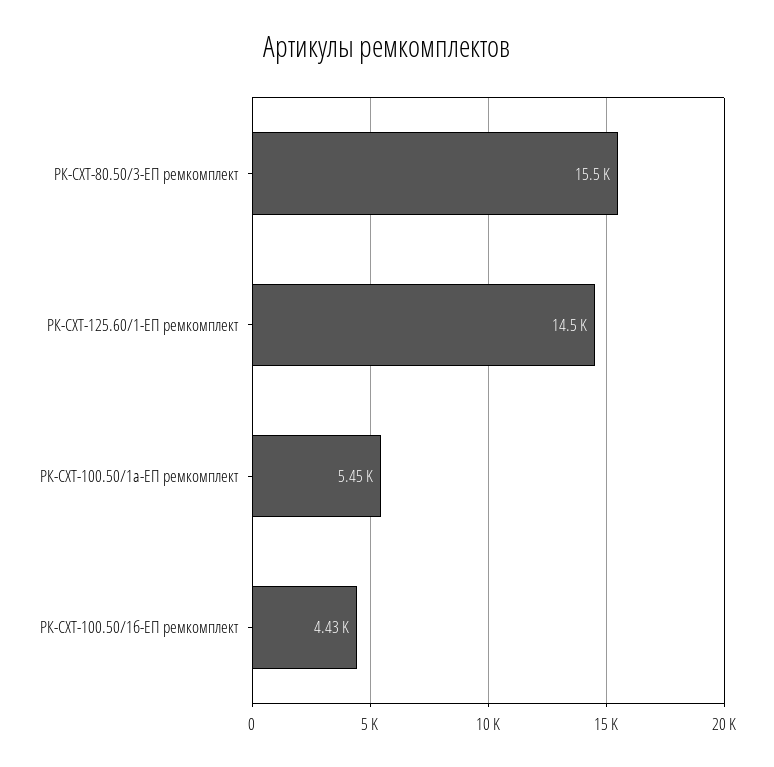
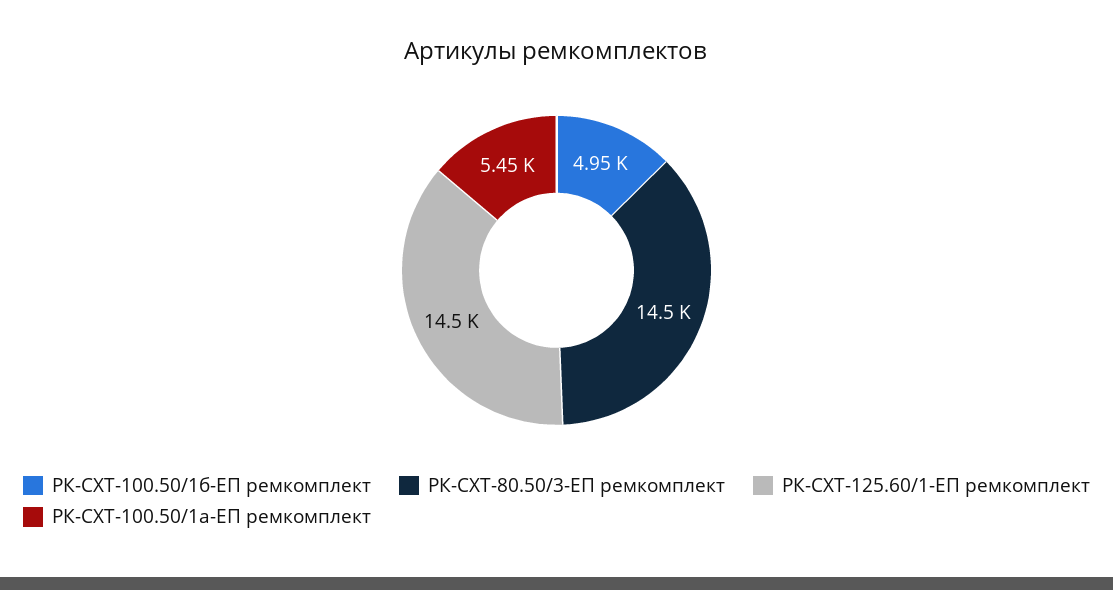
РК-СХТ-80.50/3-ЕП ремкомплект: 15500 -> 14500
РК-СХТ-100.50/1б-ЕП ремкомплект: 4430 -> 4950

